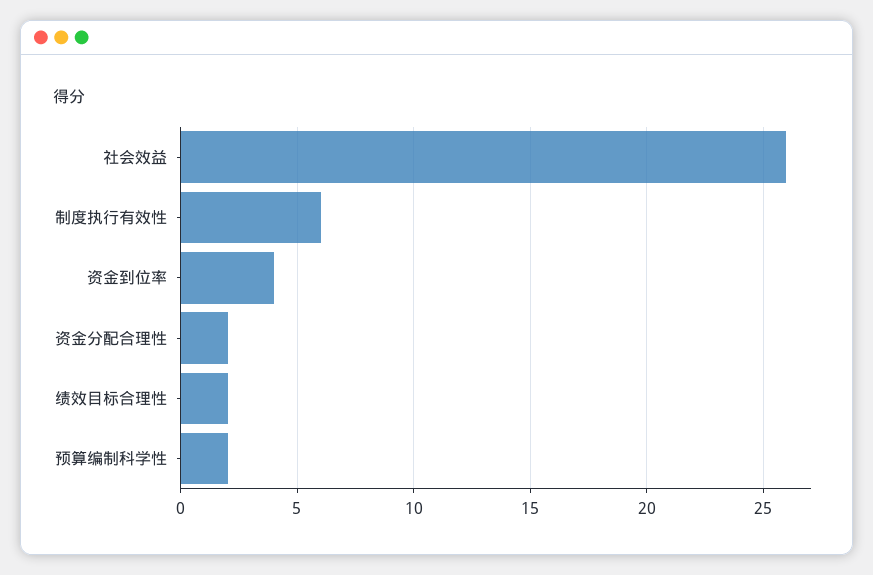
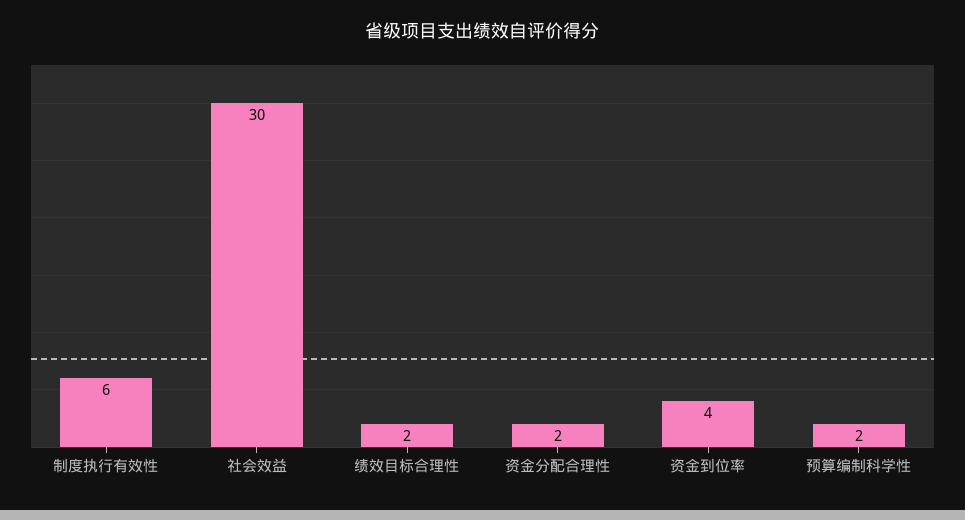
社会效益: 26 -> 30

